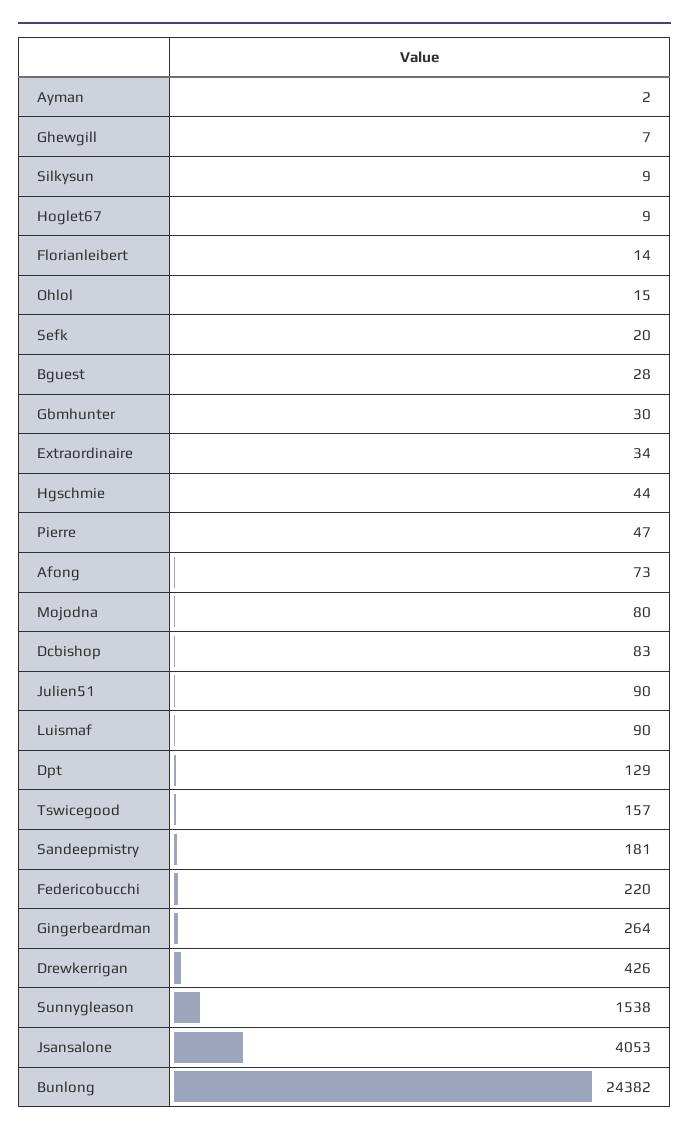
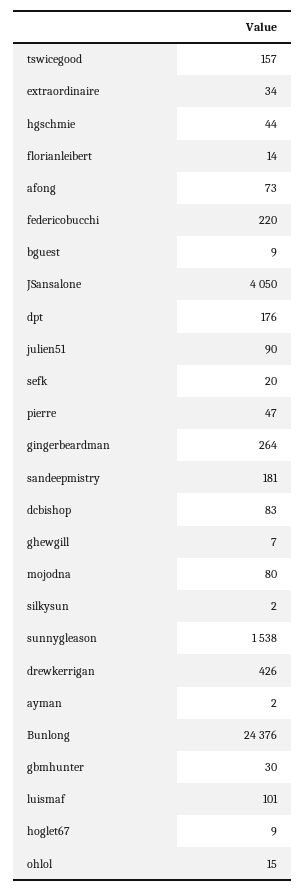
Silkysun: 9 -> 2
Bguest: 28 -> 9
Luismaf: 90 -> 101
Dpt: 129 -> 176
Jsansalone: 4053 -> 4050
Bunlong: 24382 -> 24376

